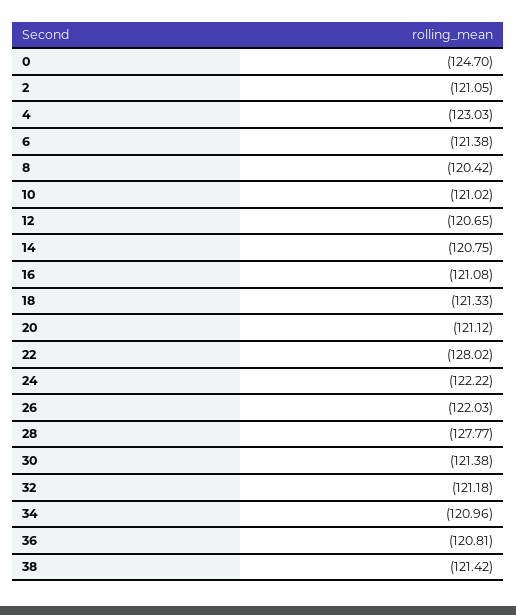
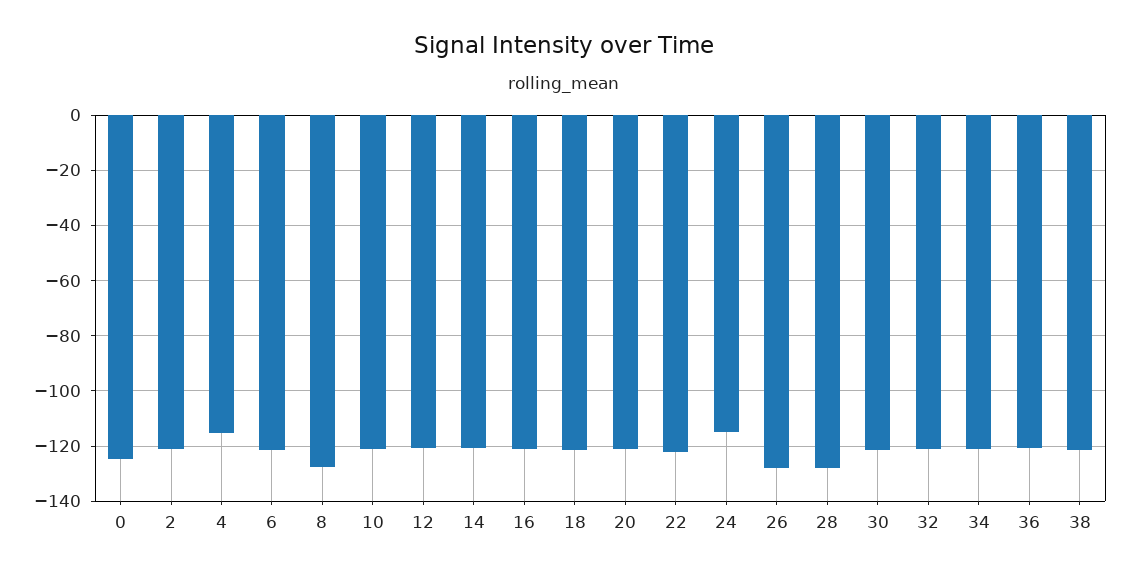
4: -123.03 -> -115
8: -120.42 -> -127.5
22: -128.02 -> -122.5
24: -122.22 -> -115
26: -122.03 -> -127.5

